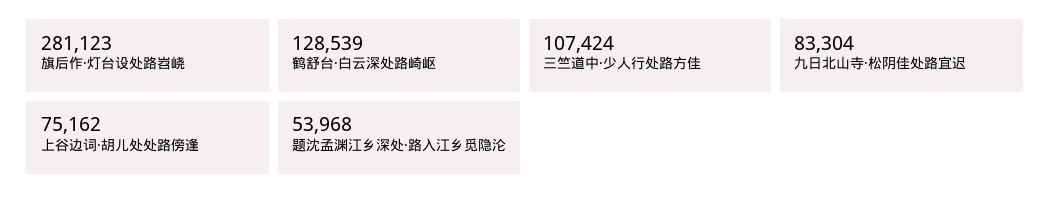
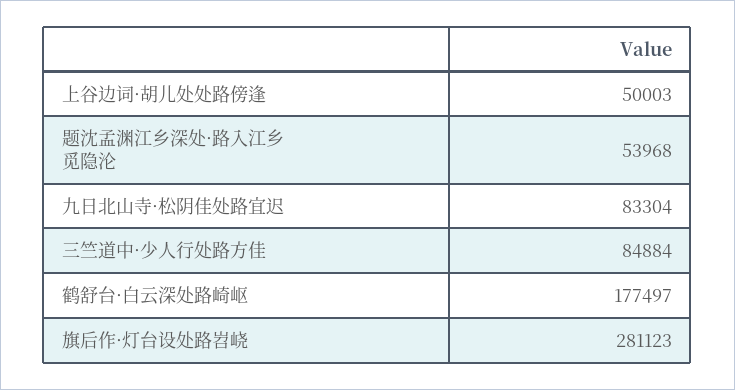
鹤舒台·白云深处路崎岖: 128539 -> 177497
三竺道中·少人行处路方佳: 107424 -> 84884
上谷边词·胡儿处处路傍逢: 75162 -> 50003

